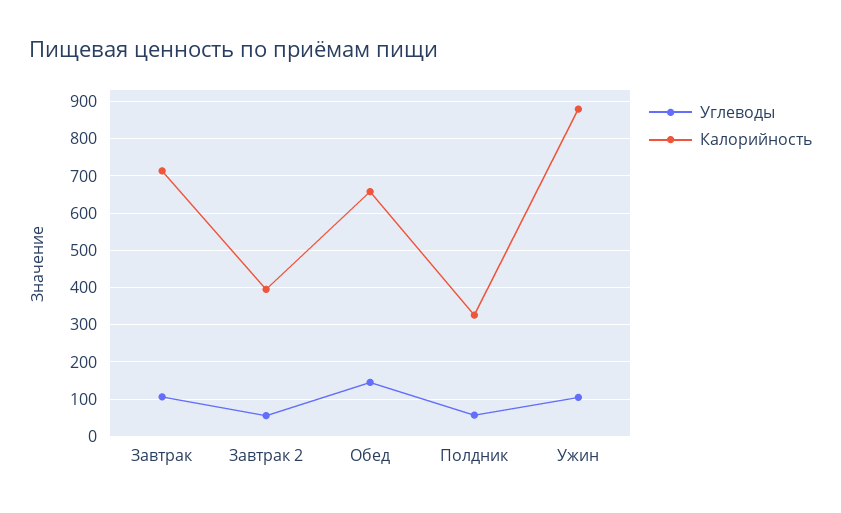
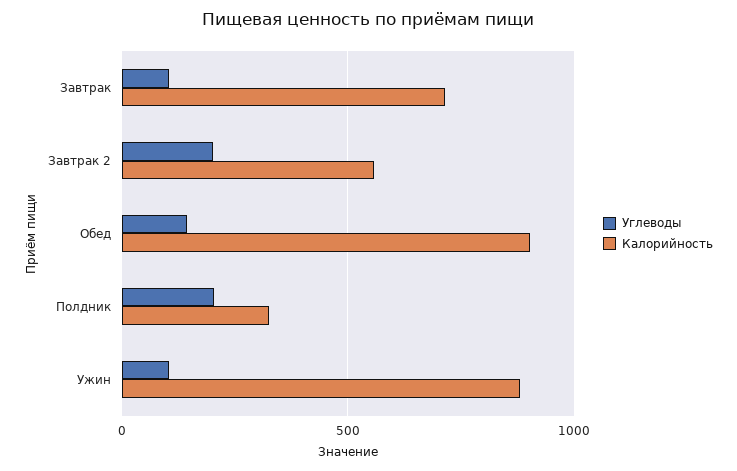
Углеводы, Завтрак 2: 60 -> 200
Калорийность, Завтрак 2: 400 -> 550
Калорийность, Обед: 660 -> 900
Углеводы, Полдник: 60 -> 200

